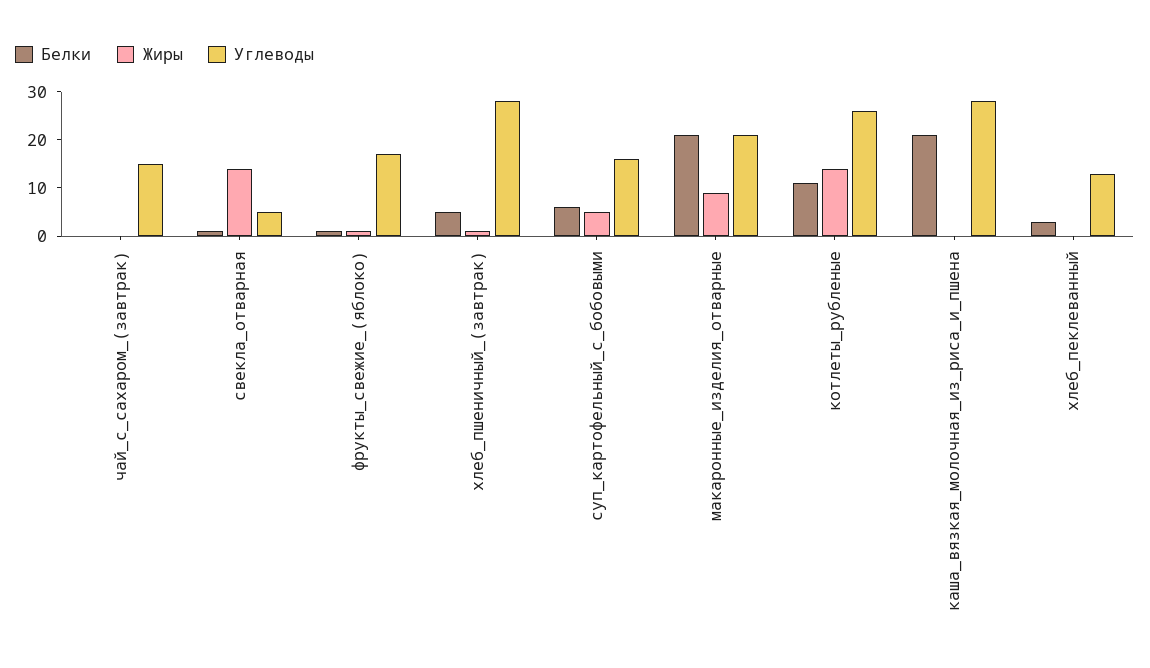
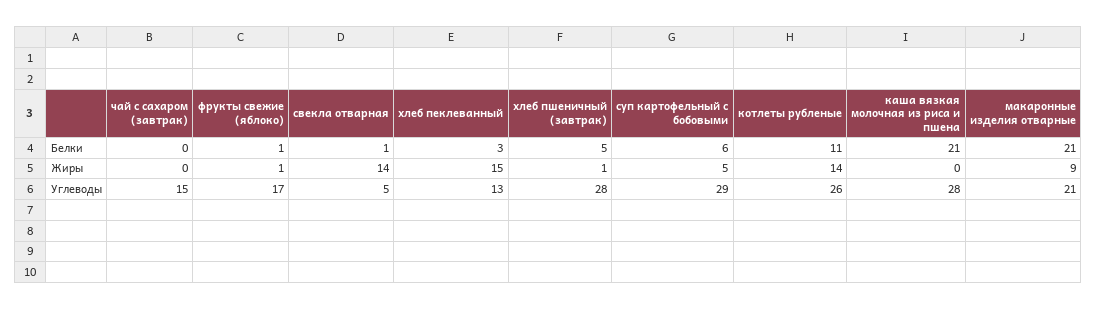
Углеводы, суп_картофельный_с_бобовыми: 15 -> 29
Жиры, хлеб_пеклеванный: 0 -> 15

